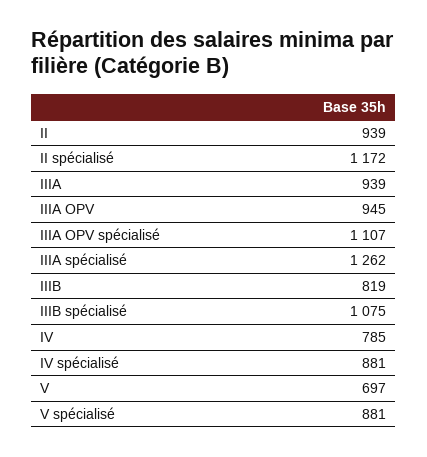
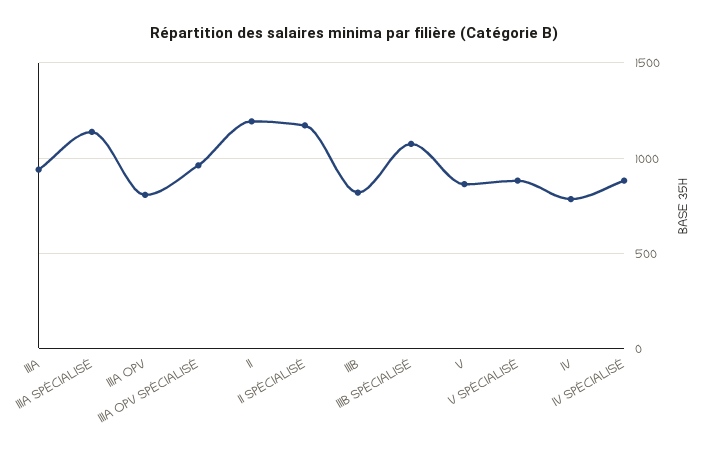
II: 939 -> 1200
IIIA OPV: 945 -> 800
IIIA OPV spécialisé: 1107 -> 950
IIIA spécialisé: 1262 -> 1150
V: 697 -> 850

